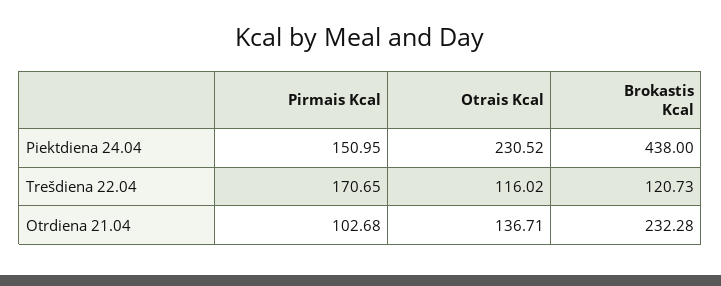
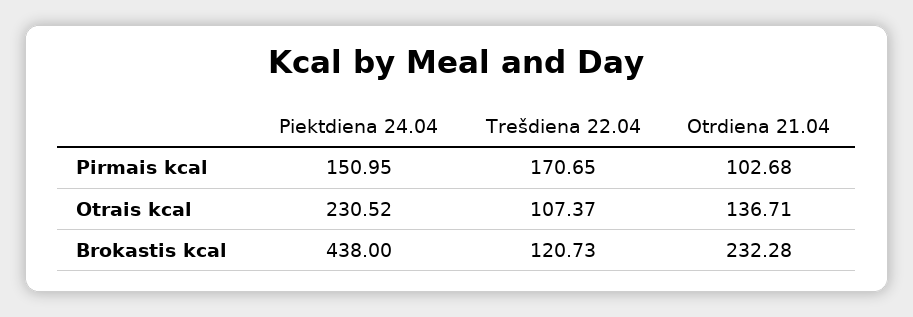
Otrais Kcal, Trešdiena 22.04: 116.02 -> 107.37

